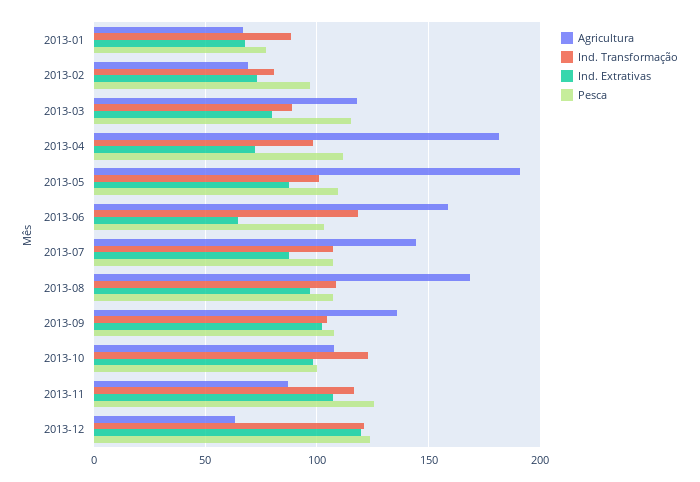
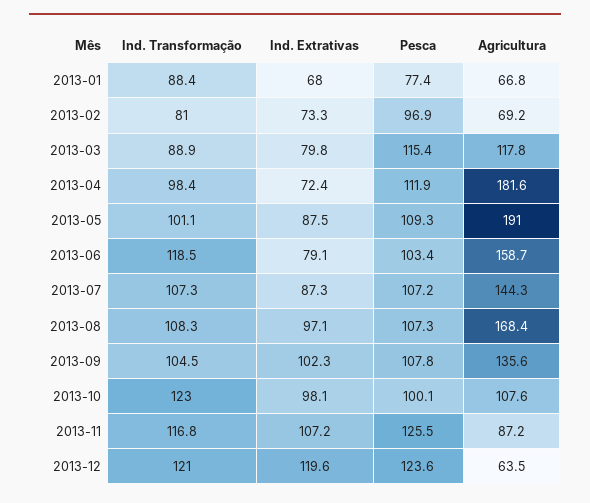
Ind. Extrativas, 2013-06: 65 -> 79.1

